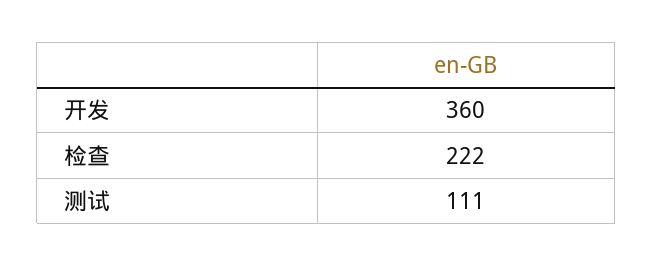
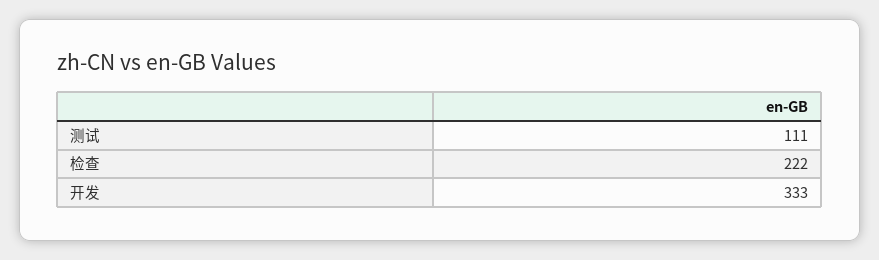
开发: 360 -> 333

